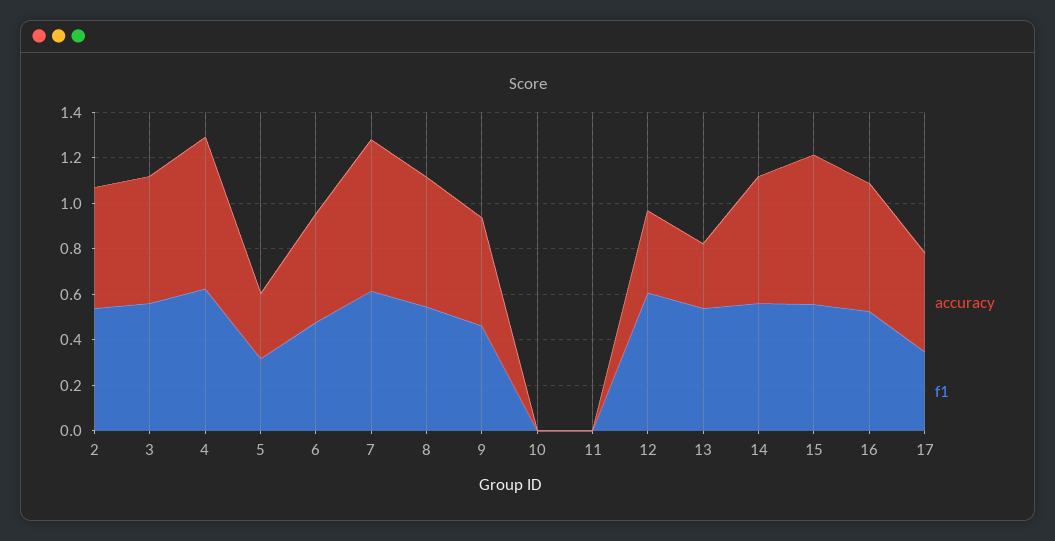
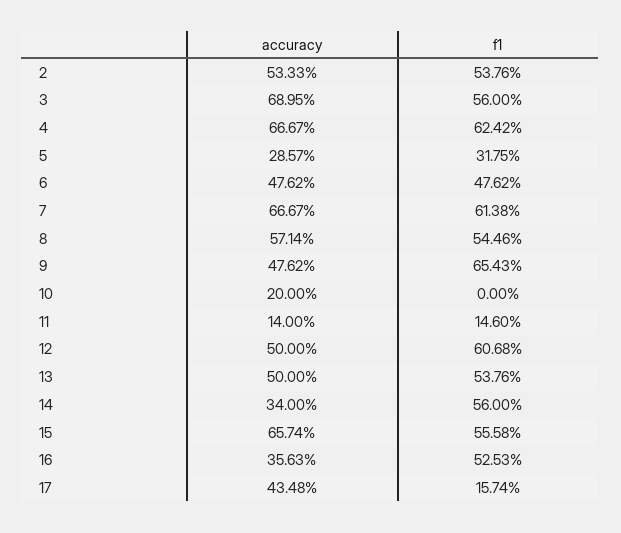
accuracy, 3: 0.55 -> 0.6895
f1, 9: 0.45 -> 0.6543
accuracy, 10: 0 -> 0.2
accuracy, 11: 0 -> 0.14
f1, 11: 0 -> 0.146
accuracy, 12: 0.35 -> 0.5
accuracy, 13: 0.3 -> 0.5
accuracy, 14: 0.55 -> 0.34
accuracy, 16: 0.55 -> 0.3563
f1, 17: 0.35 -> 0.1574

